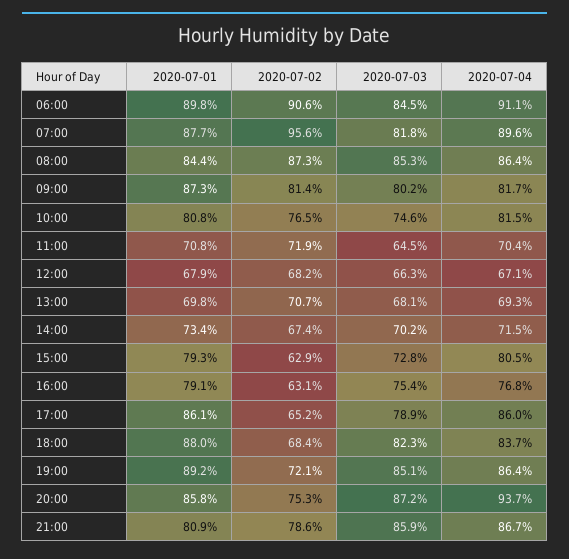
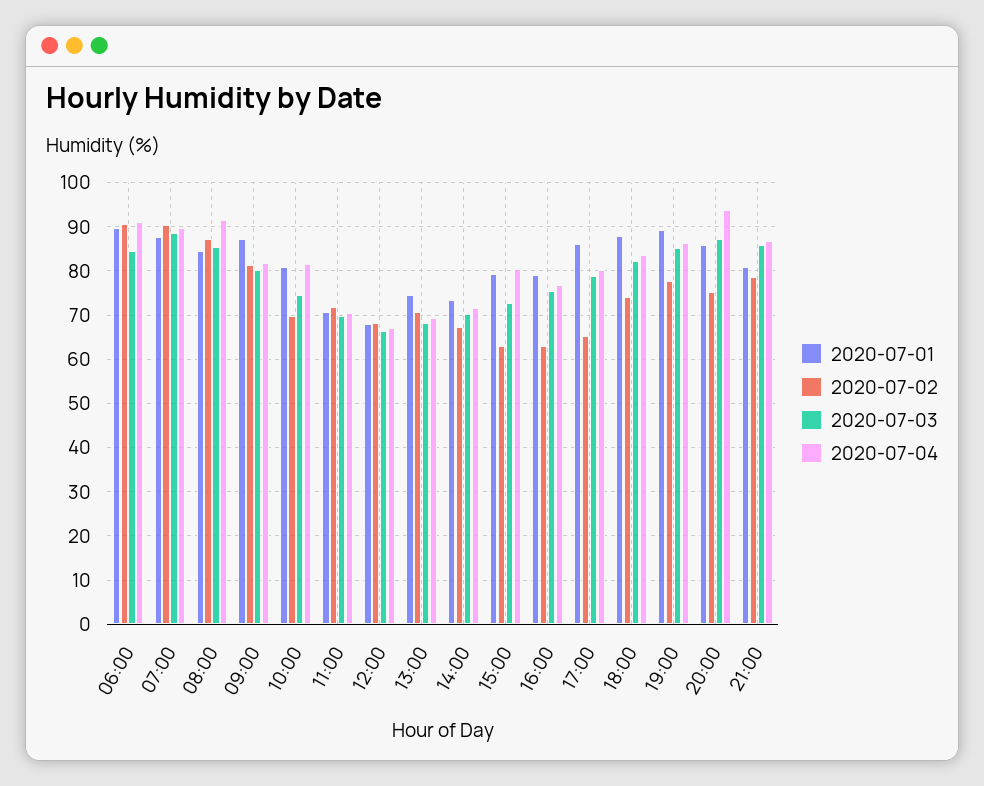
2020-07-02, 07:00: 95.6 -> 90
2020-07-03, 07:00: 81.8 -> 88
2020-07-04, 08:00: 86.4 -> 92
2020-07-02, 10:00: 76.5 -> 70
2020-07-03, 11:00: 64.5 -> 70
2020-07-01, 13:00: 69.8 -> 74
2020-07-04, 17:00: 86 -> 80
2020-07-02, 18:00: 68.4 -> 74
2020-07-02, 19:00: 72.1 -> 78

